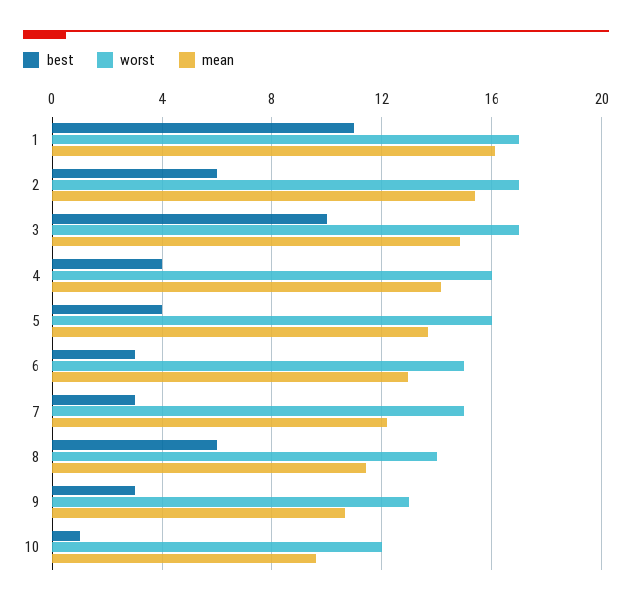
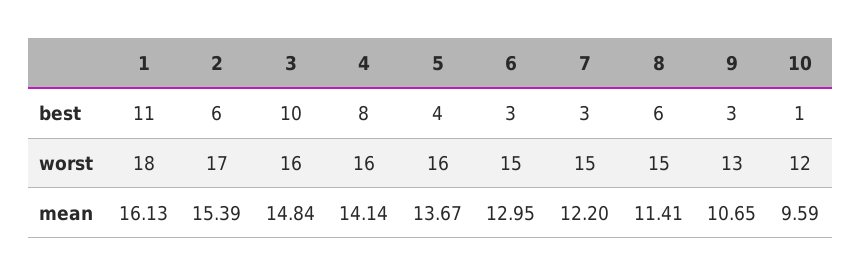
worst, 1: 17 -> 18
worst, 3: 17 -> 16
best, 4: 4 -> 8
worst, 8: 14 -> 15

